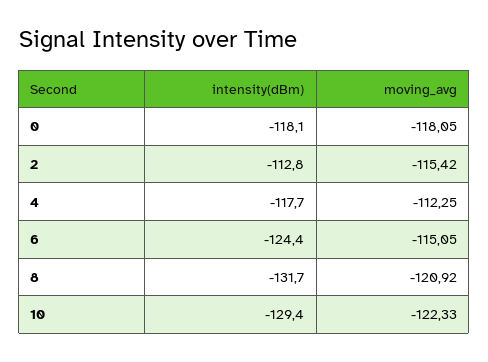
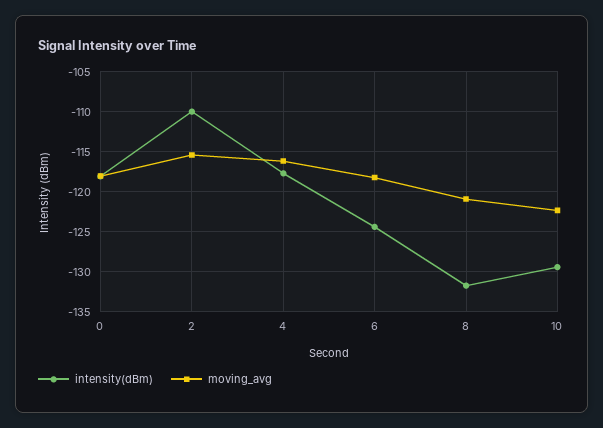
intensity(dBm), 2: -112.8 -> -110
moving_avg, 4: -112.25 -> -116
moving_avg, 6: -115.05 -> -118

